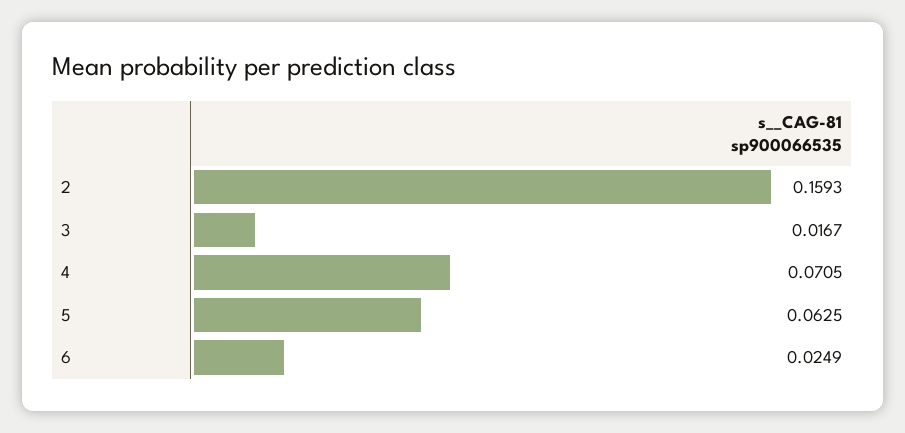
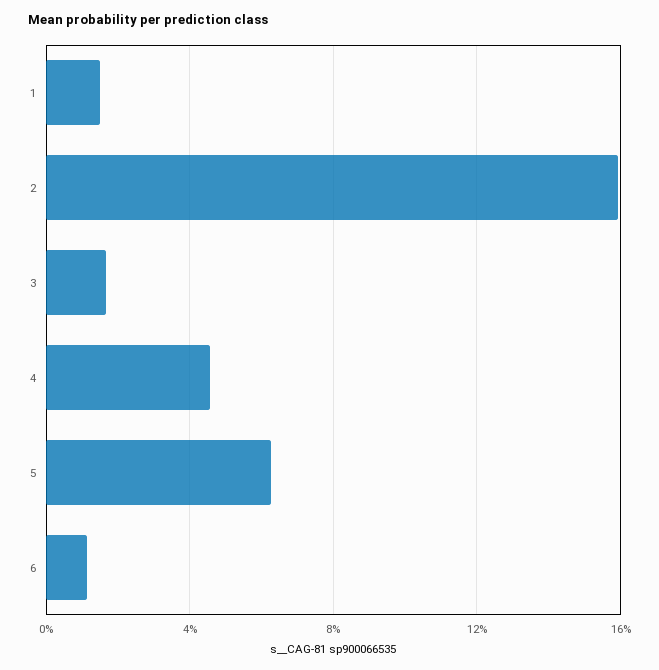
4: 0.0705 -> 0.045
6: 0.0249 -> 0.01
1: none -> 0.015

